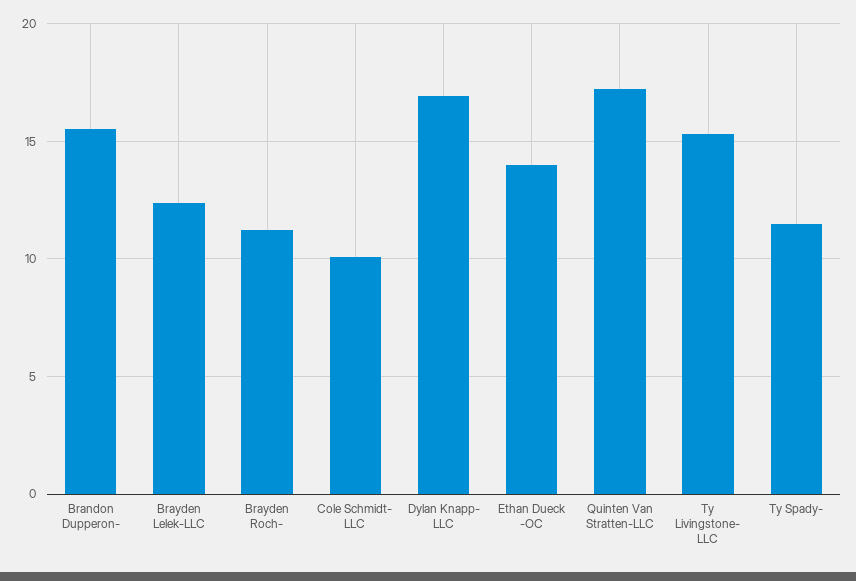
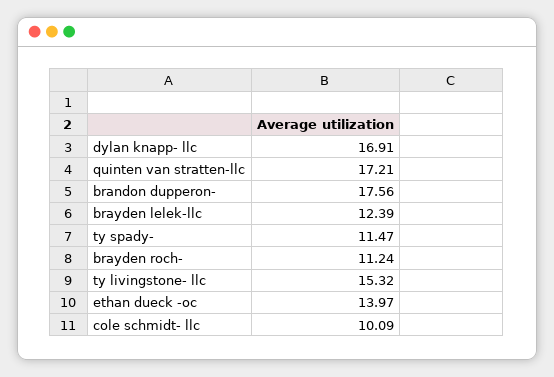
Brandon Dupperon-: 15.5 -> 17.56

